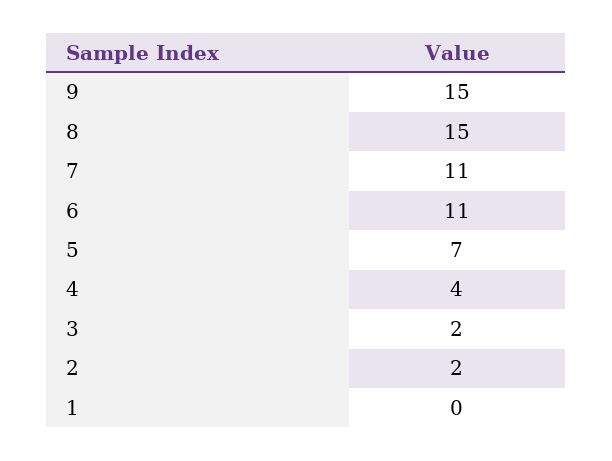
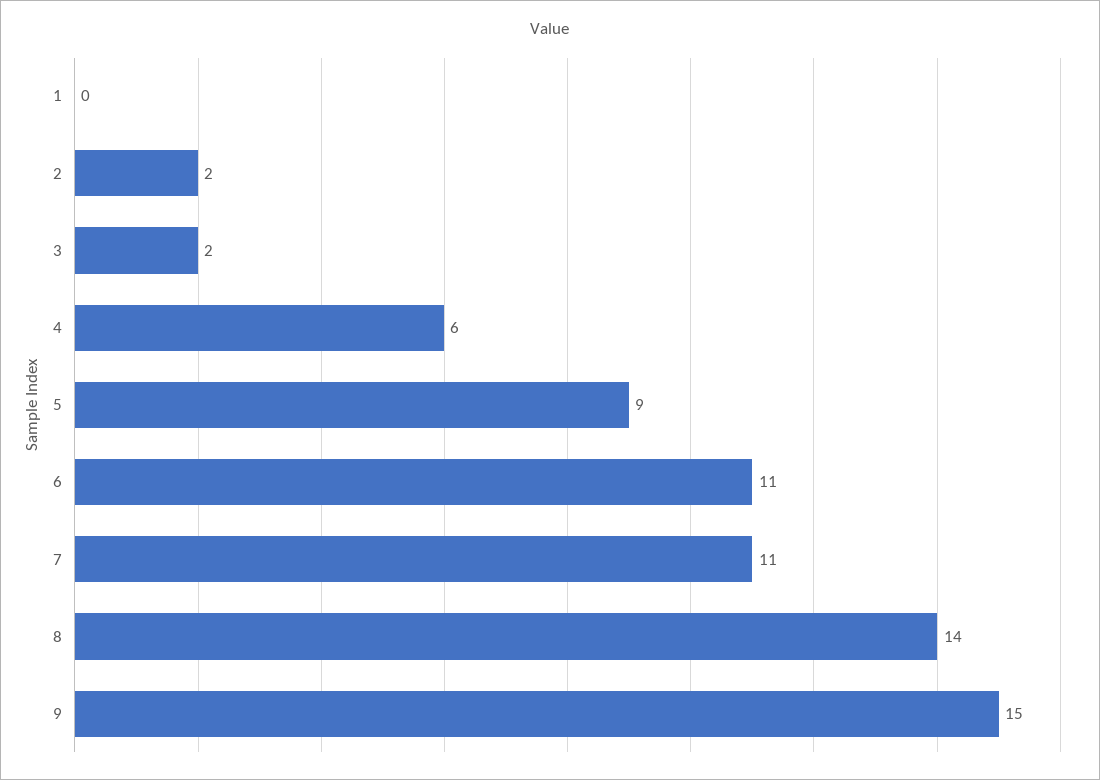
8: 15 -> 14
5: 7 -> 9
4: 4 -> 6

